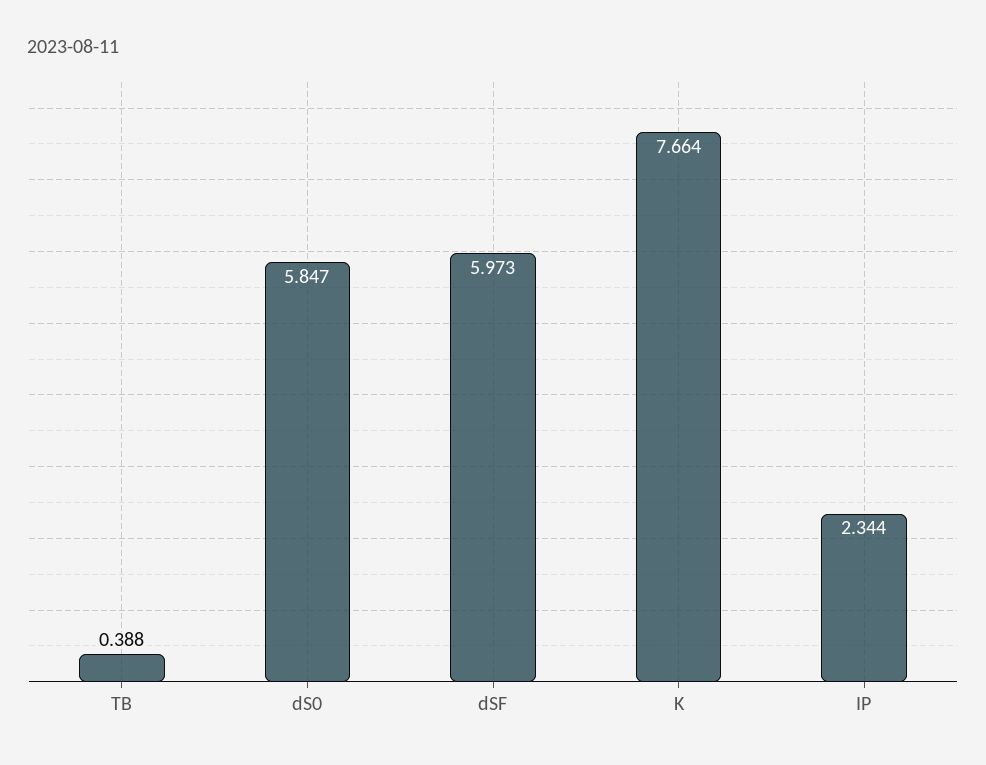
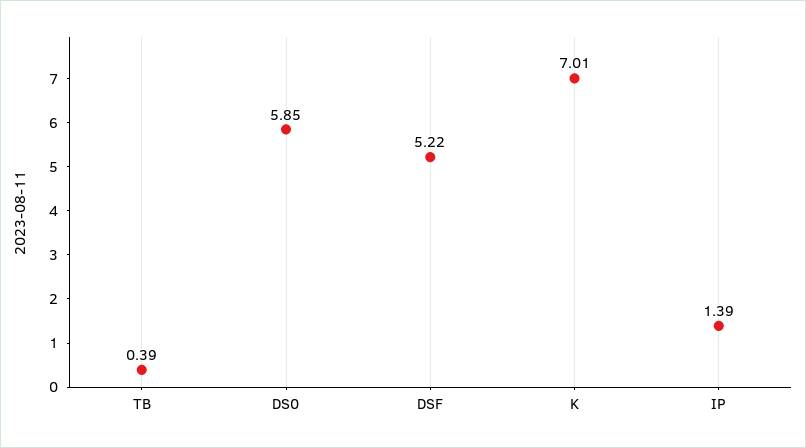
dSF: 5.973 -> 5.22
K: 7.664 -> 7.01
IP: 2.344 -> 1.39

